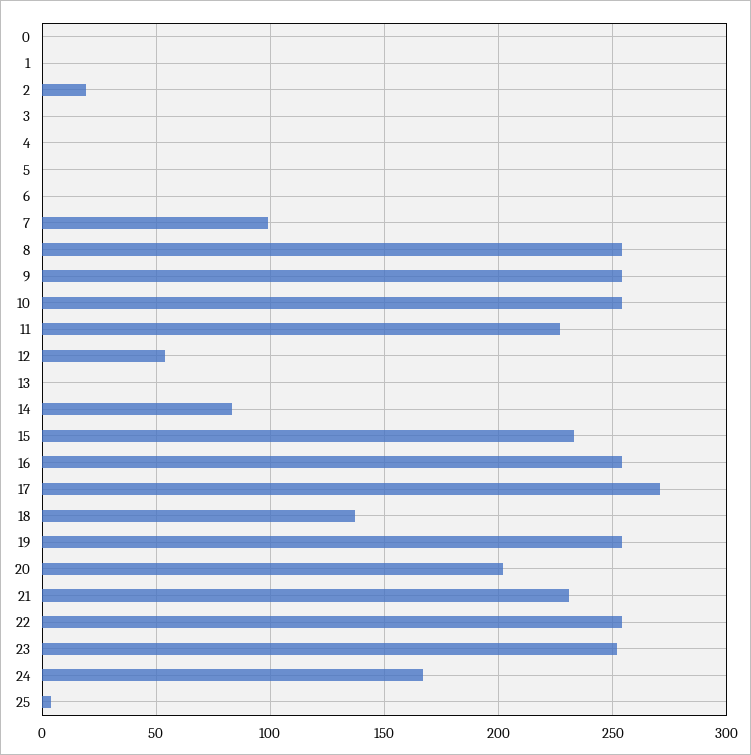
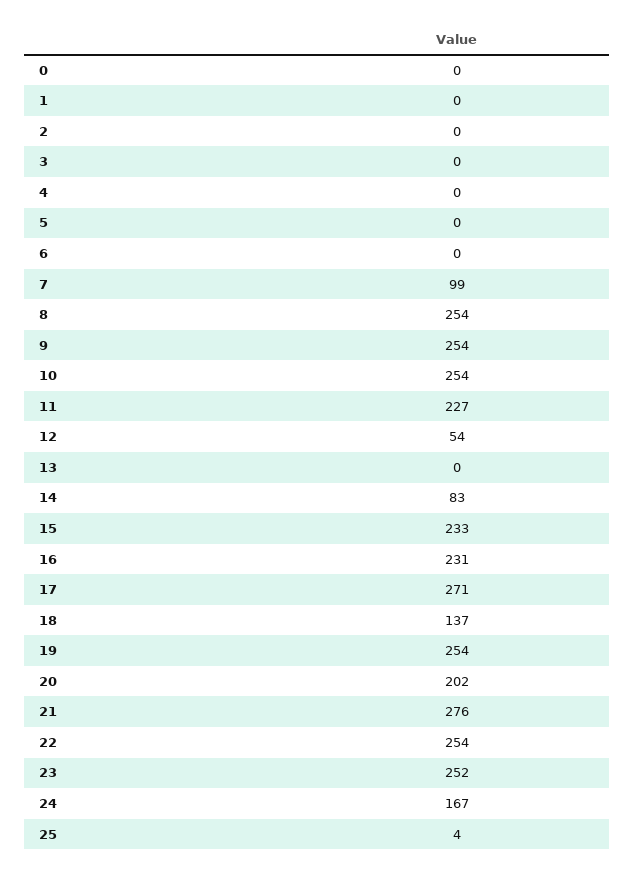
2: 20 -> 0
16: 255 -> 231
21: 230 -> 276

